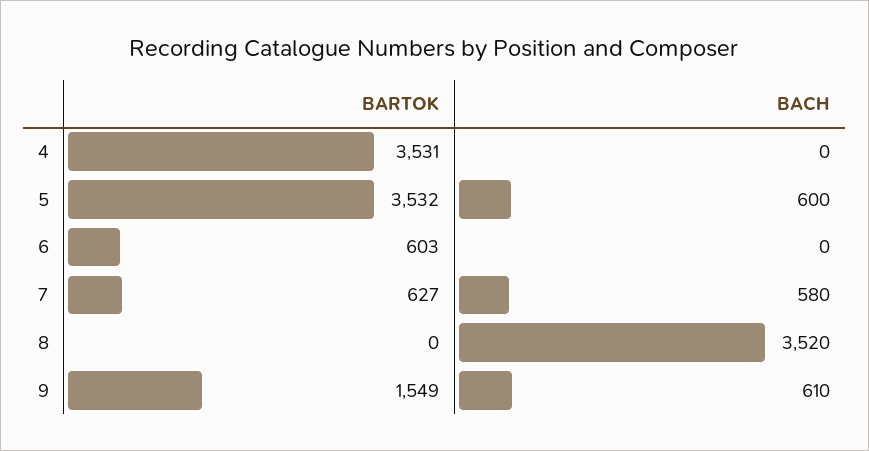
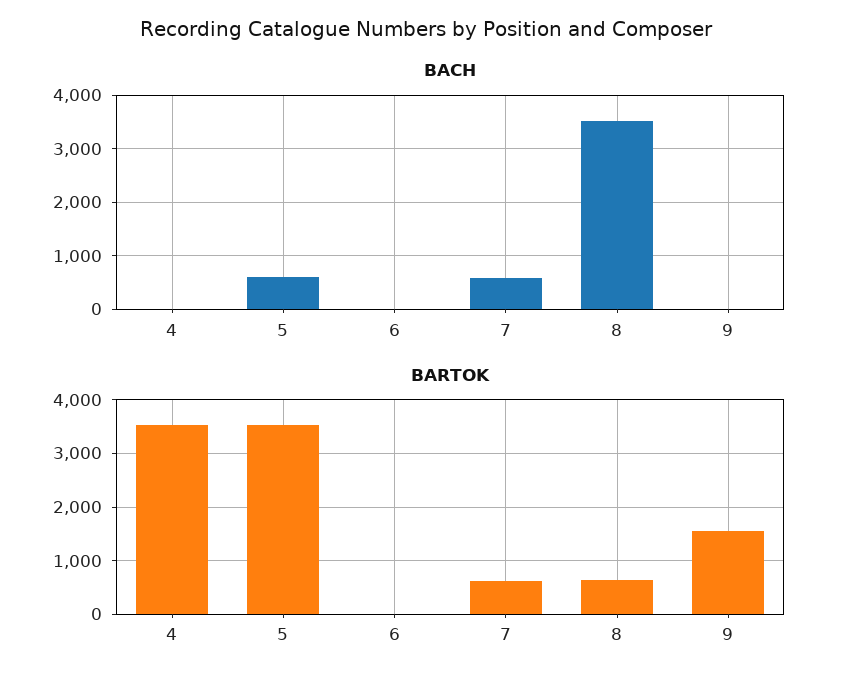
BARTOK, 6: 603 -> 0
BARTOK, 8: 0 -> 600
BACH, 9: 610 -> 0

